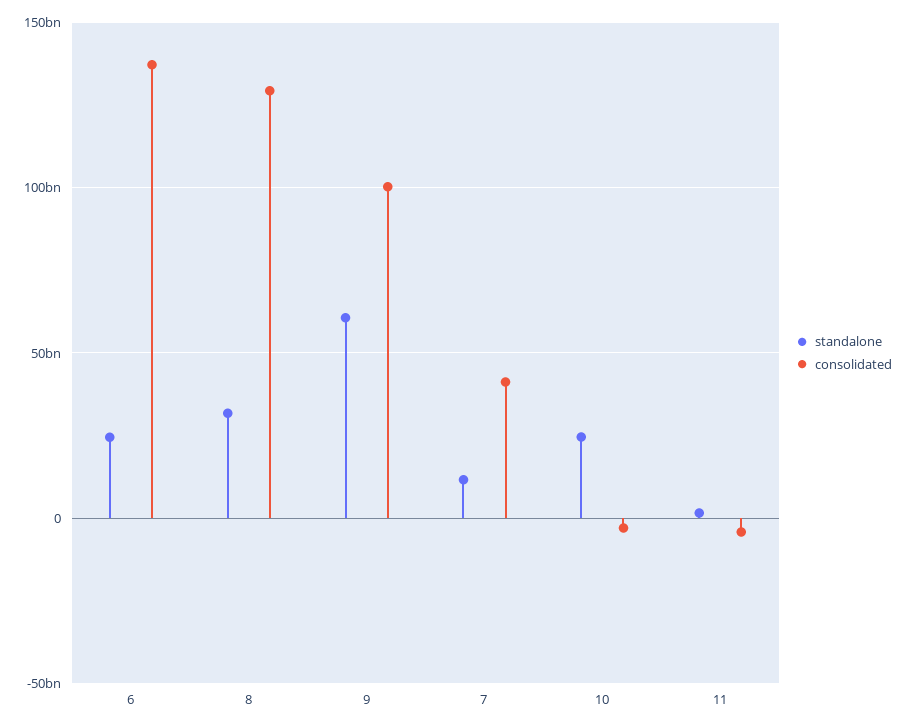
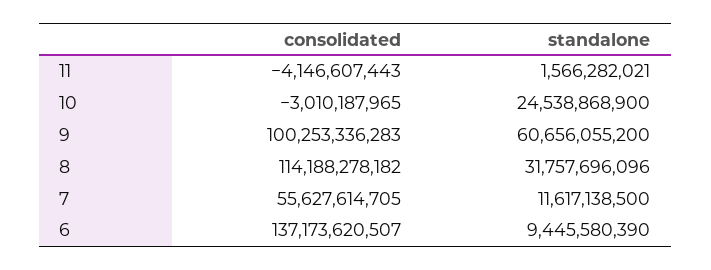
standalone, 6: 25000000000 -> 9445580390
consolidated, 8: 130000000000 -> 114188278182
consolidated, 7: 40000000000 -> 55627614705

